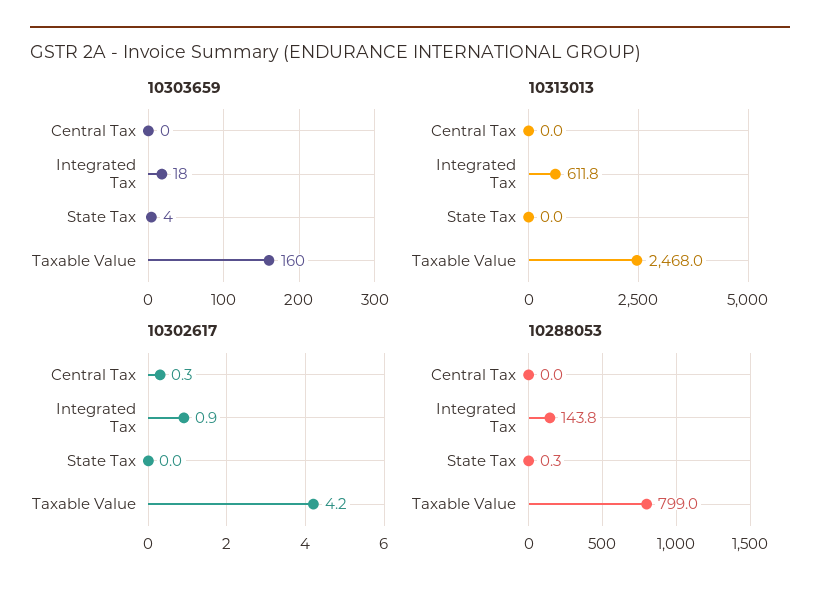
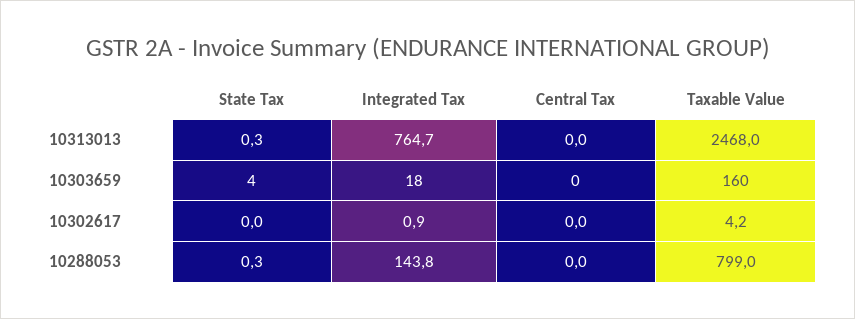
10313013, Integrated Tax: 611.8 -> 764.7
10313013, State Tax: 0 -> 0.3
10302617, Central Tax: 0.3 -> 0

